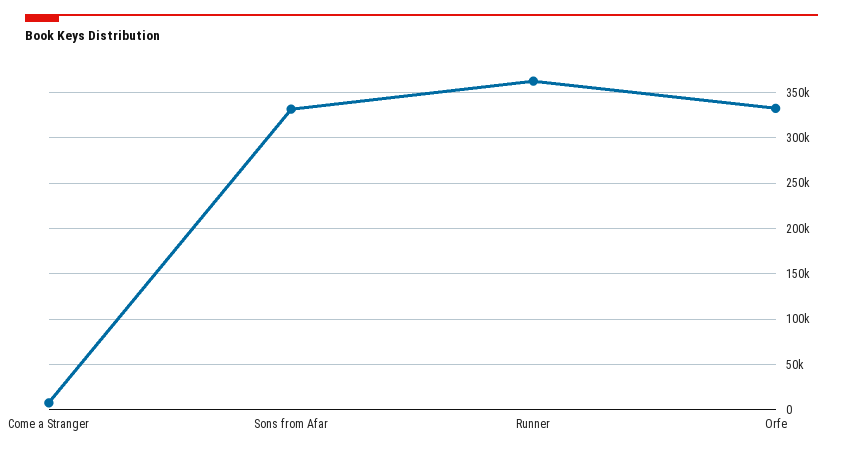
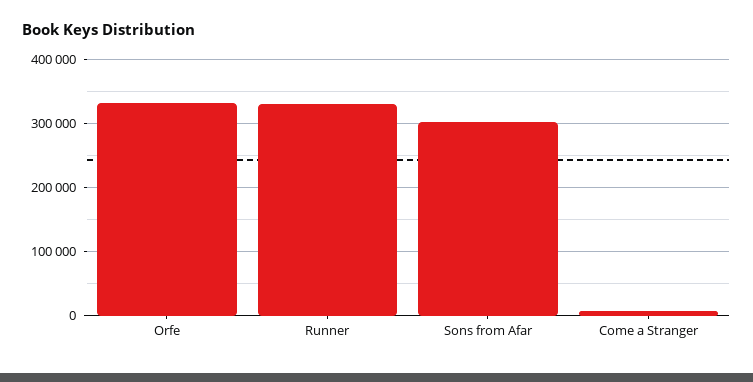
Sons from Afar: 330000 -> 300000
Runner: 360000 -> 330000

